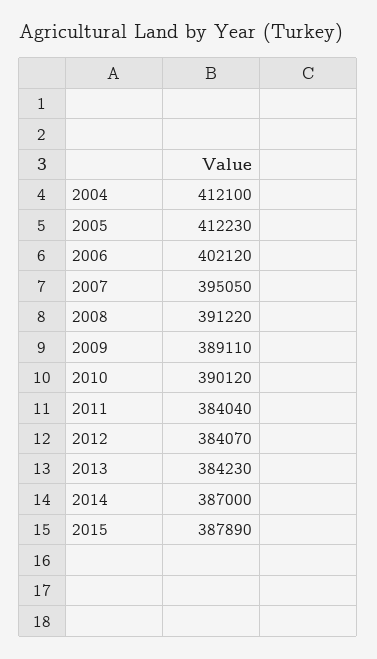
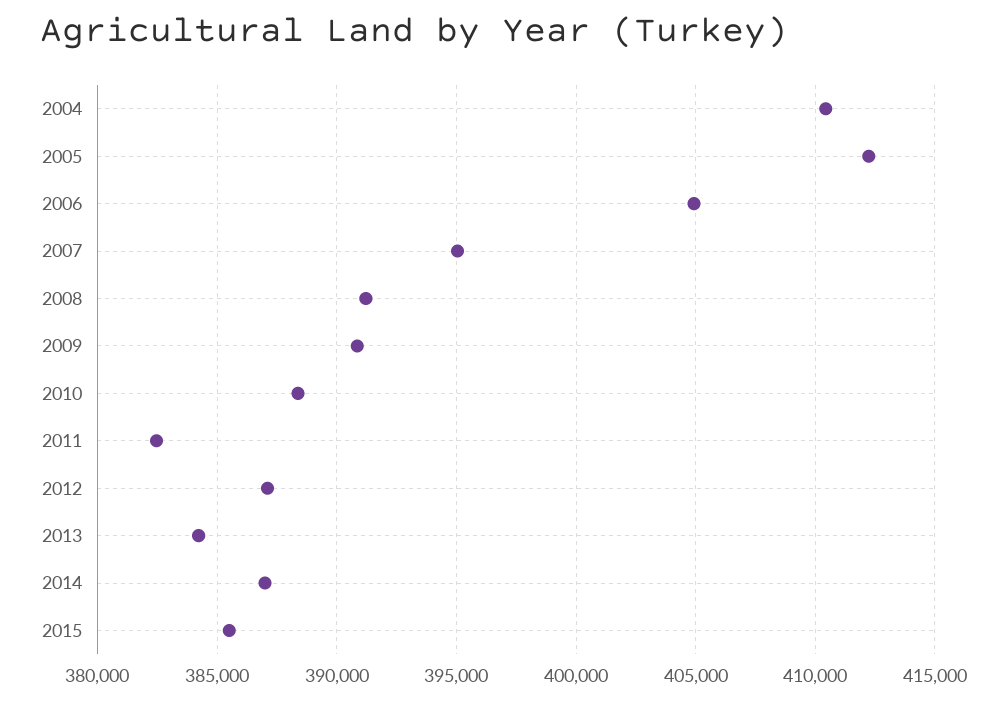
2004: 412100 -> 410500
2006: 402120 -> 405000
2009: 389110 -> 391000
2010: 390120 -> 388500
2011: 384040 -> 382500
2012: 384070 -> 387000
2015: 387890 -> 385500

